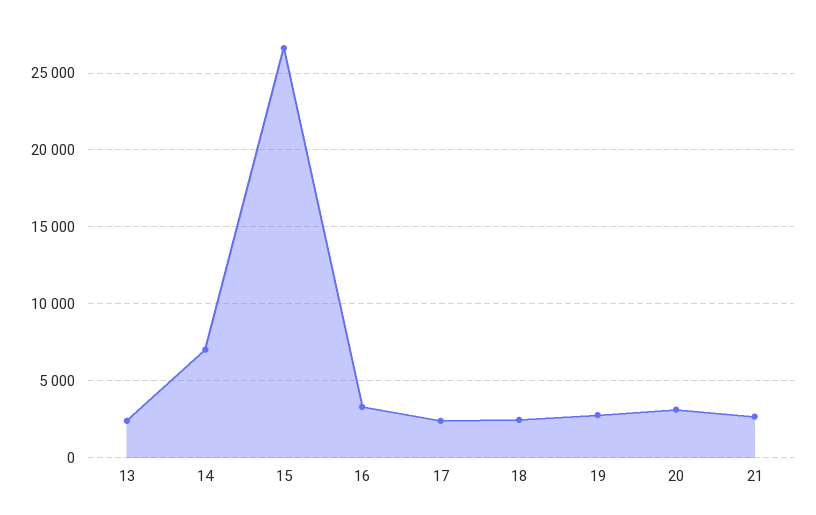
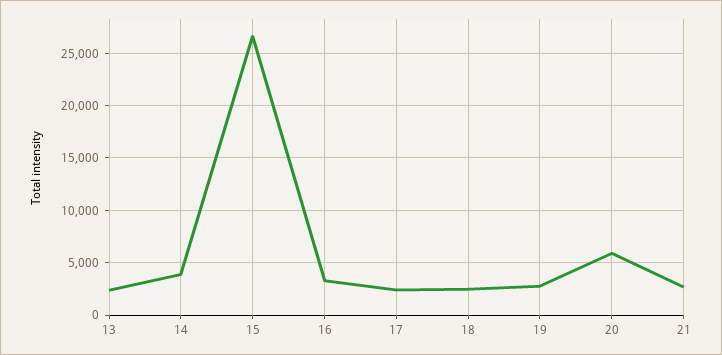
14: 7000 -> 4000
20: 3000 -> 6000

